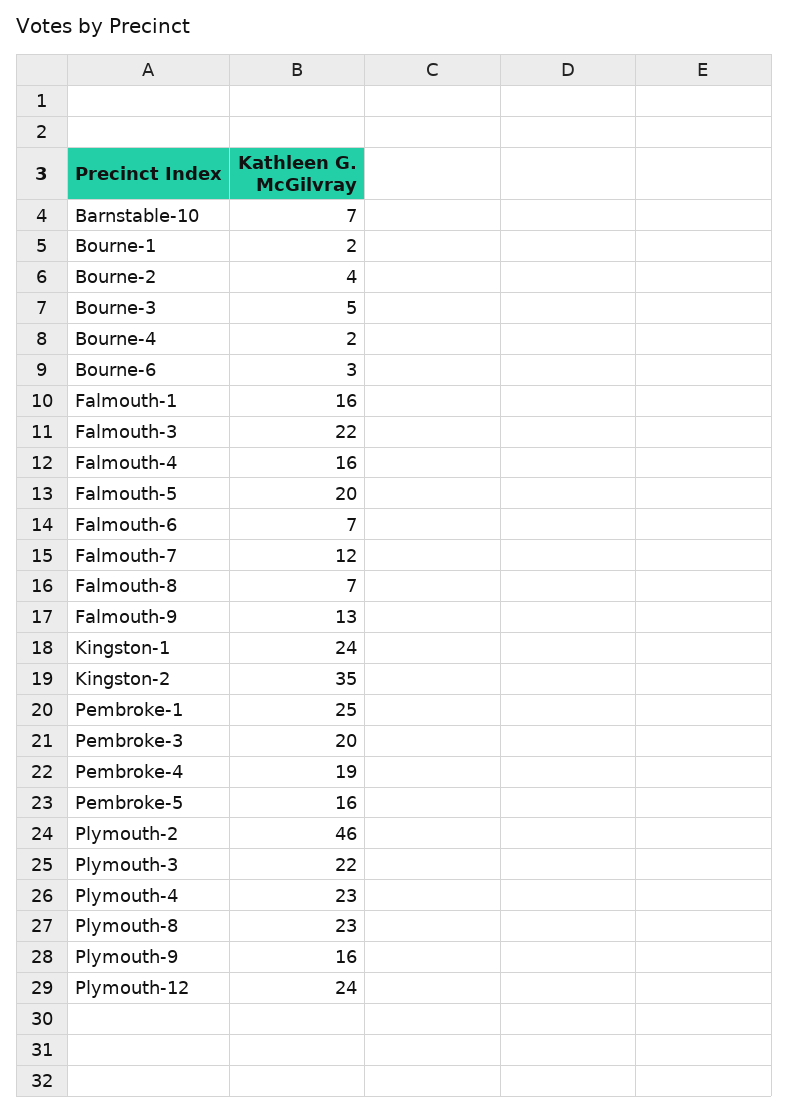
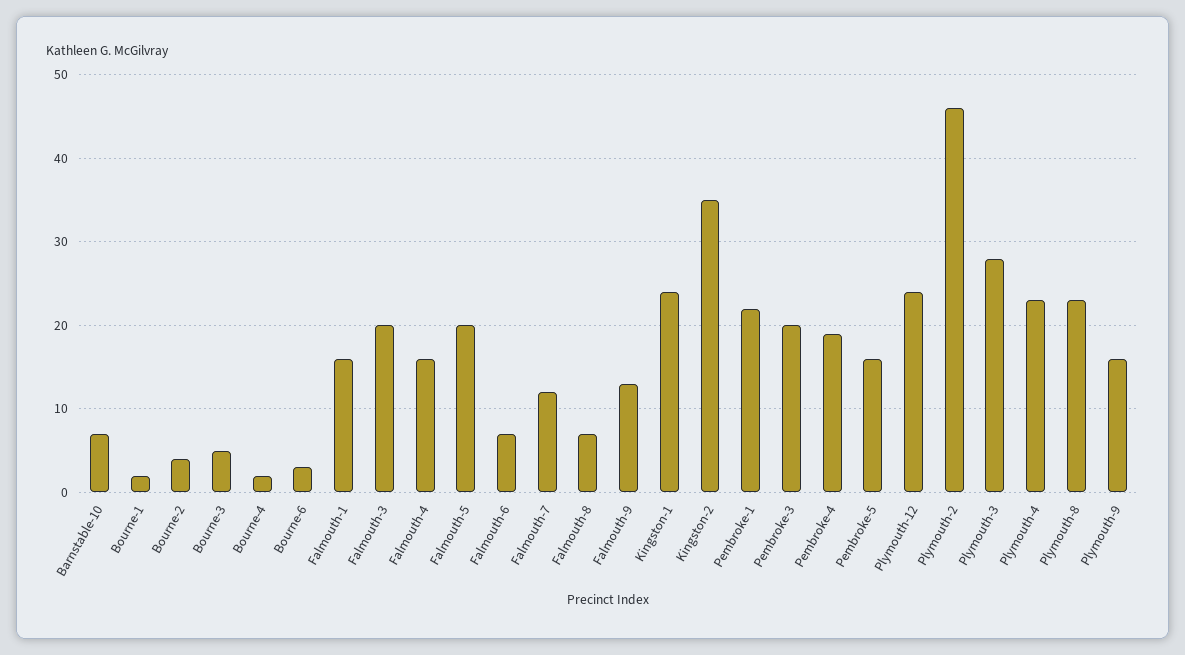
Falmouth-3: 22 -> 20
Pembroke-1: 25 -> 22
Plymouth-3: 22 -> 28

